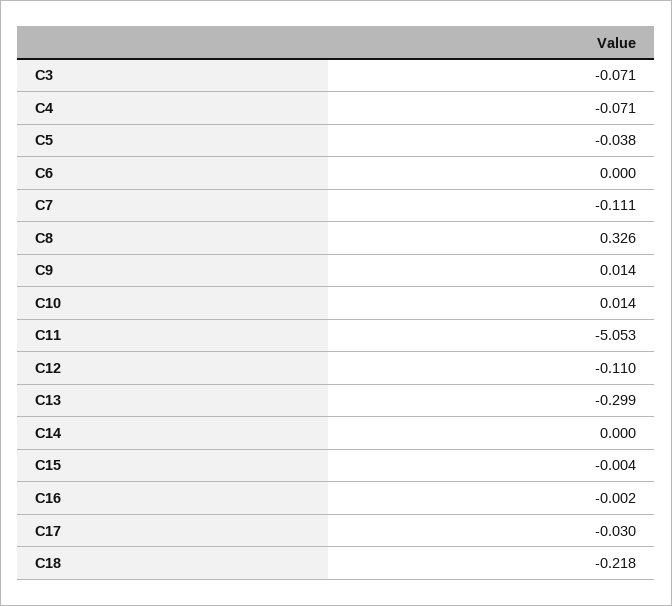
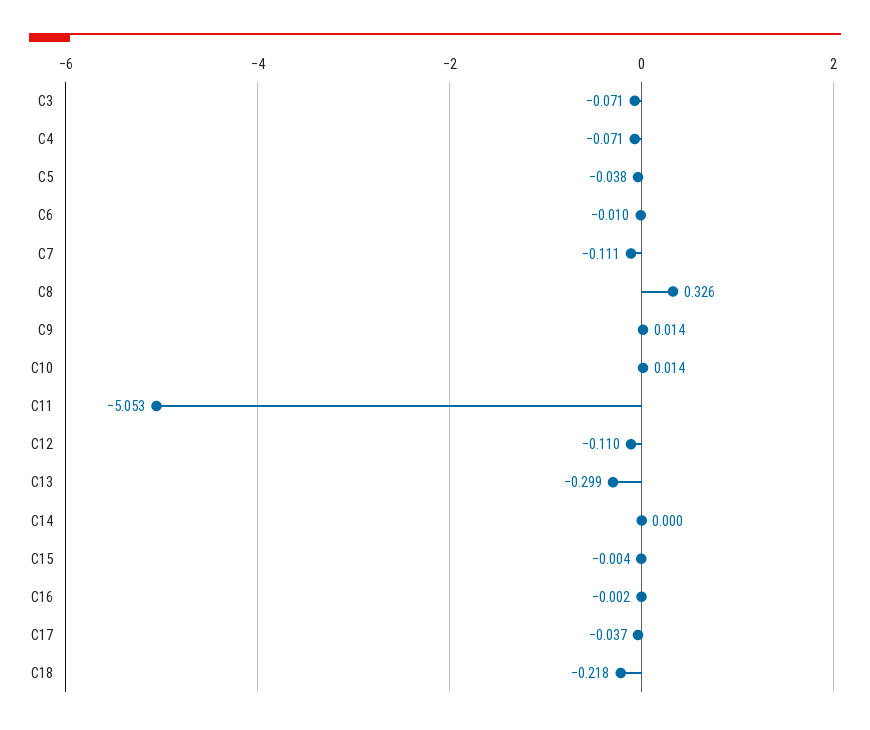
C6: 0 -> -0.01
C17: -0.03 -> -0.037

